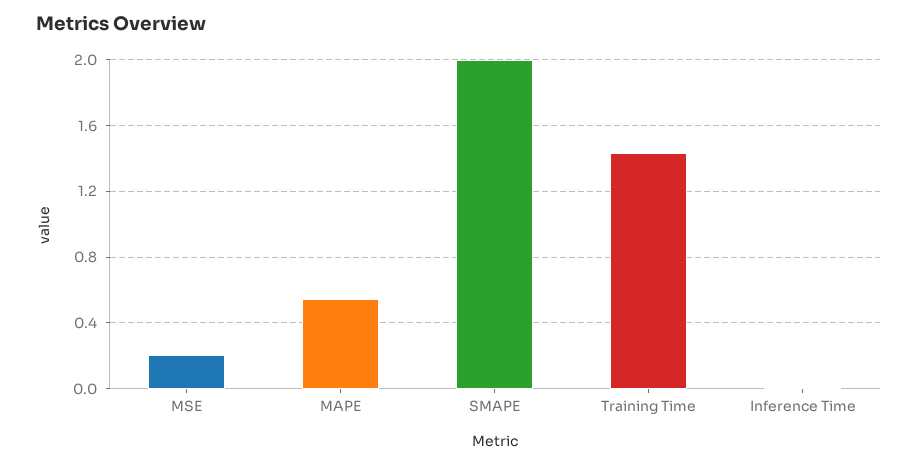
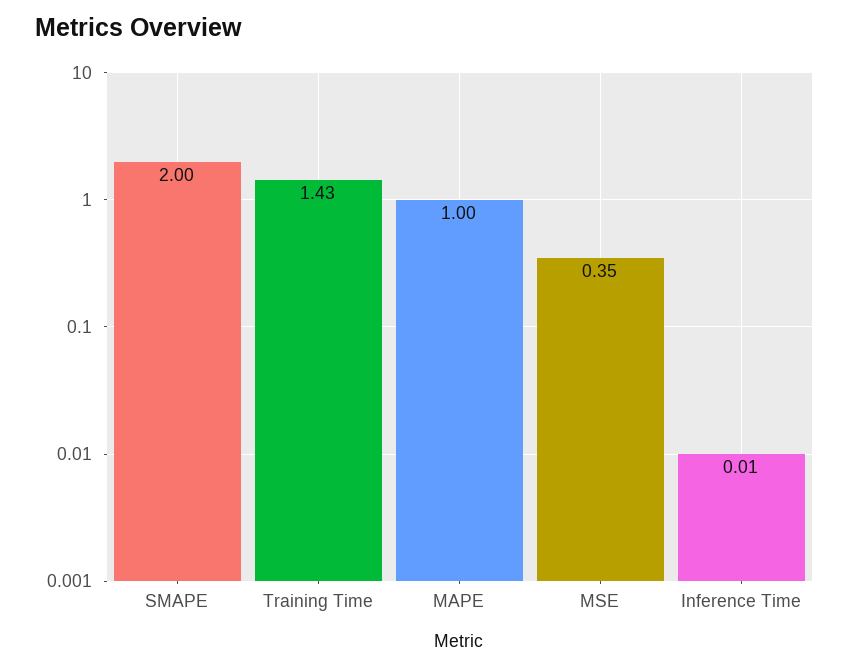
MSE: 0.2 -> 0.35
MAPE: 0.55 -> 1

